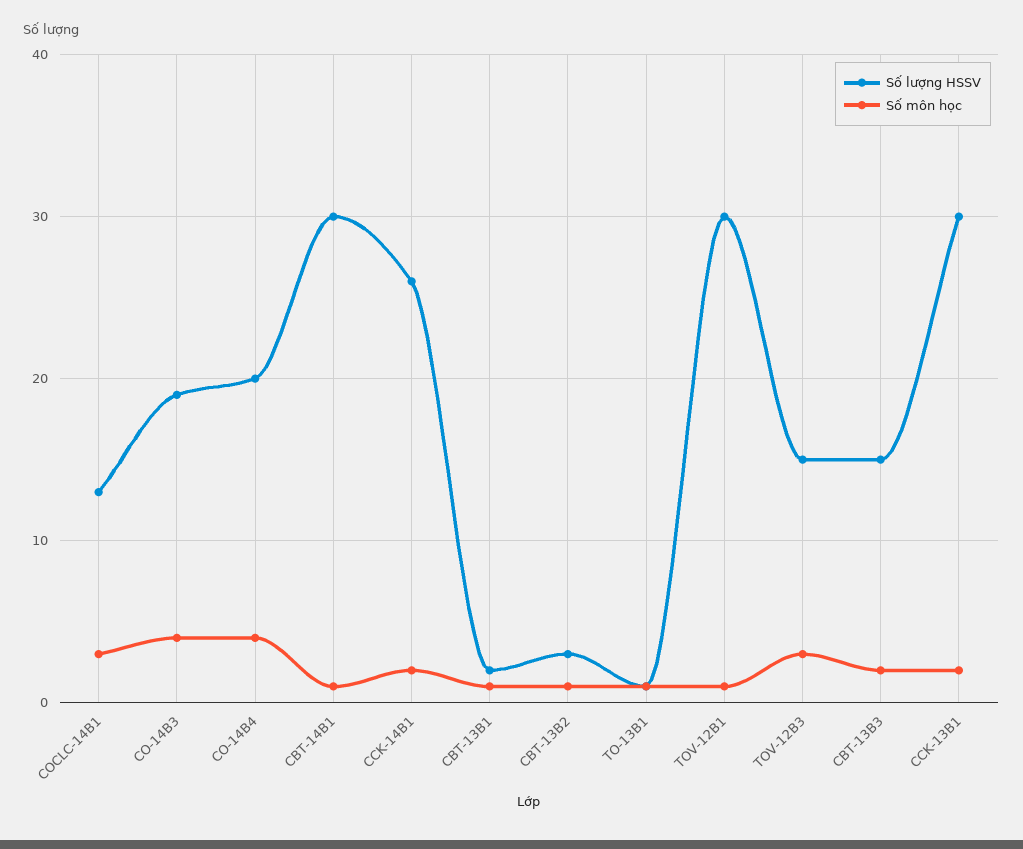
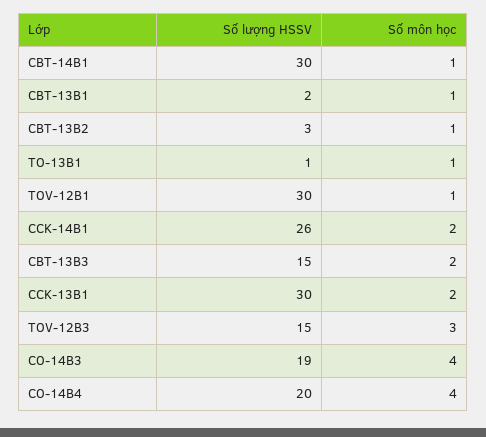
Số lượng HSSV, COCLC-14B1: 13 -> none
Số môn học, COCLC-14B1: 3 -> none

